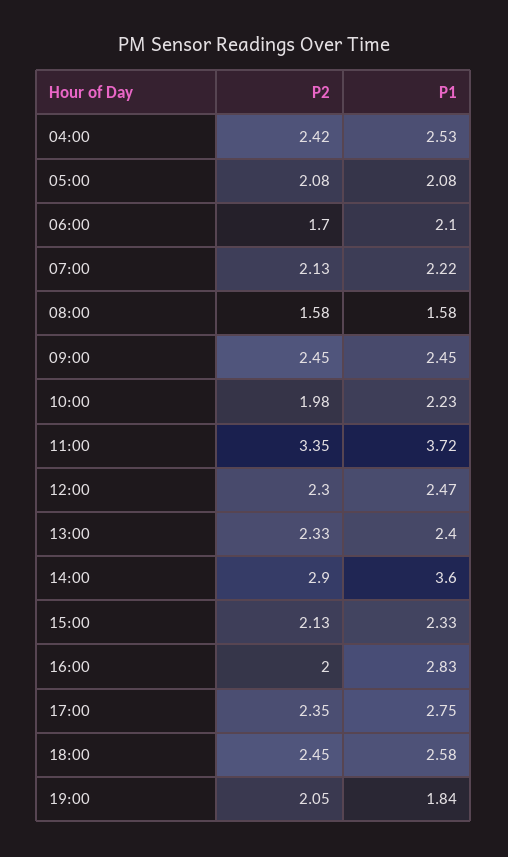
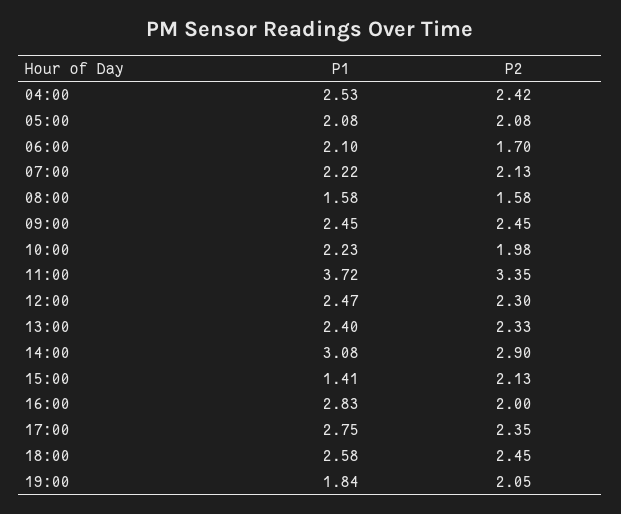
P1, 14:00: 3.6 -> 3.08
P1, 15:00: 2.33 -> 1.41

